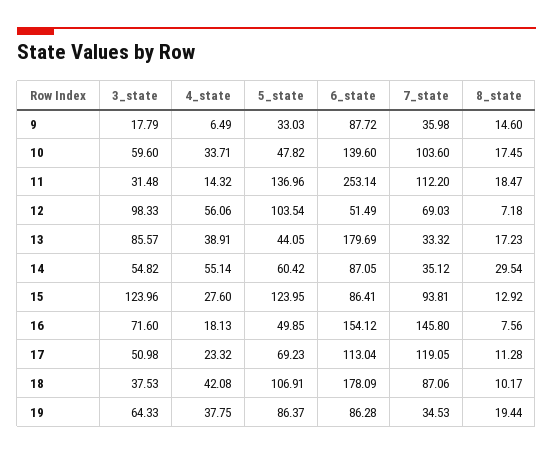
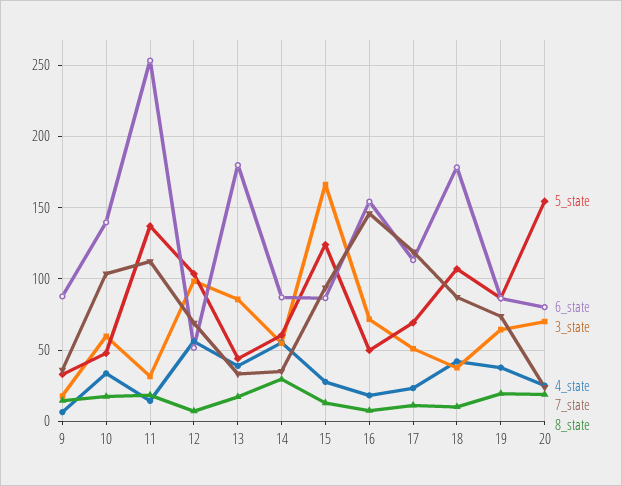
3_state, 15: 123.96 -> 165
7_state, 19: 34.53 -> 75
5_state, 20: none -> 155
6_state, 20: none -> 80
3_state, 20: none -> 70
4_state, 20: none -> 25
7_state, 20: none -> 25
8_state, 20: none -> 20

